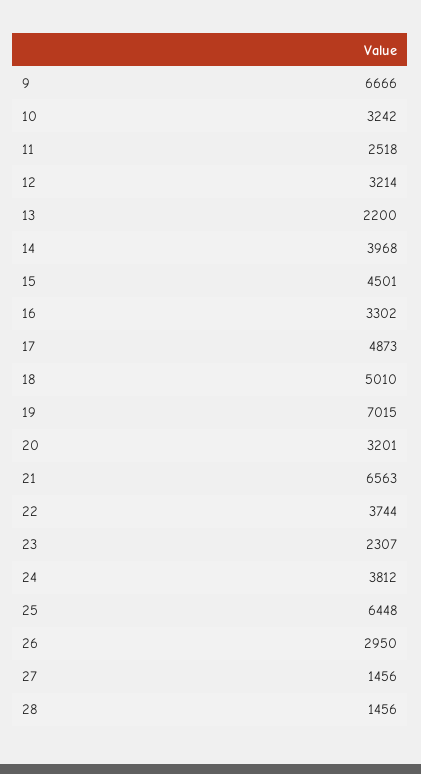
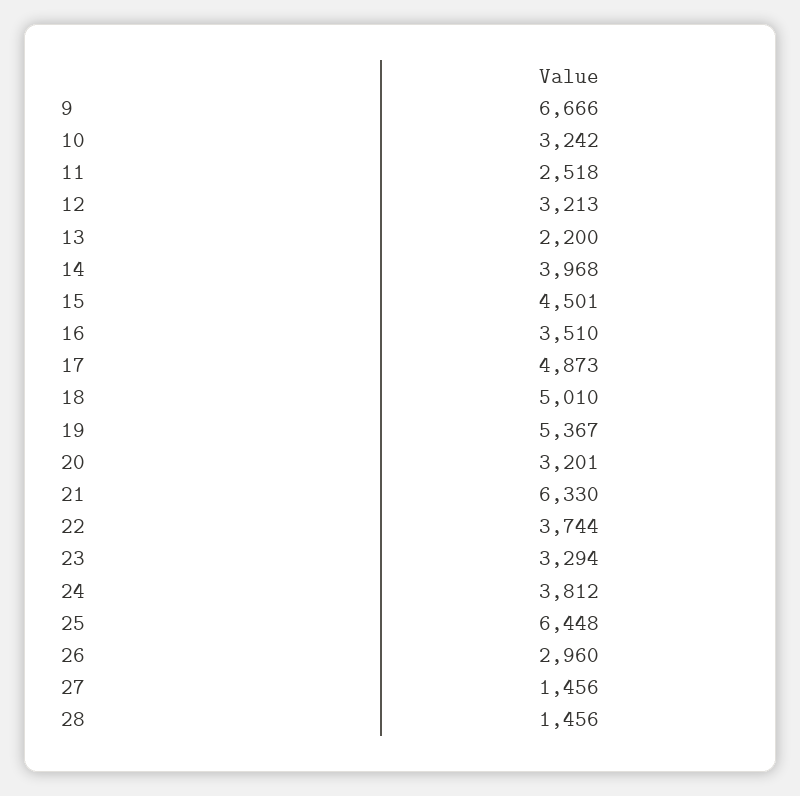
12: 3214 -> 3213
16: 3302 -> 3510
19: 7015 -> 5367
21: 6563 -> 6330
23: 2307 -> 3294
26: 2950 -> 2960

